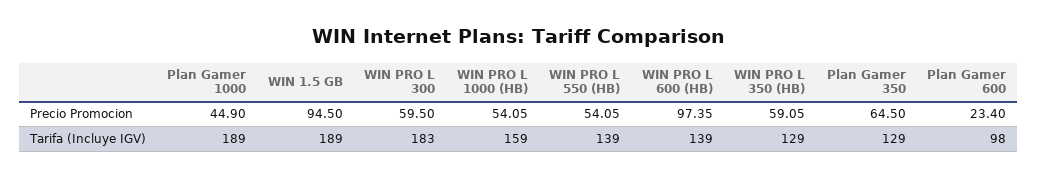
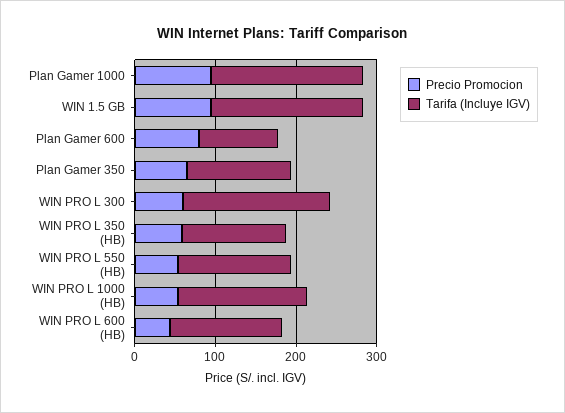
Precio Promocion, Plan Gamer 1000: 44.9 -> 100
Precio Promocion, WIN PRO L 600 (HB): 97.35 -> 40
Precio Promocion, Plan Gamer 600: 23.4 -> 80

